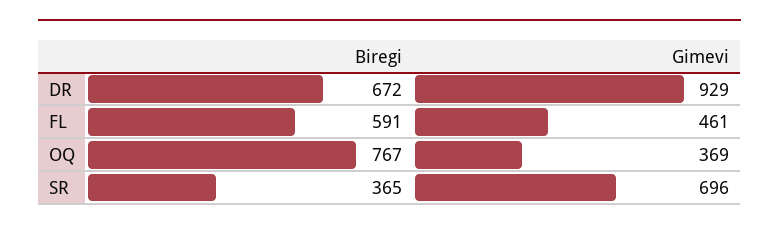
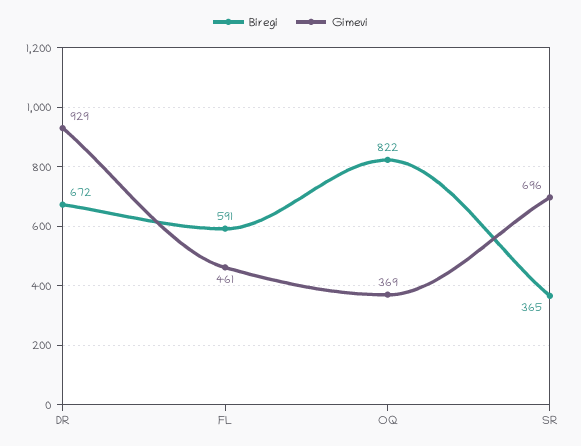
Biregi, OQ: 767 -> 822

